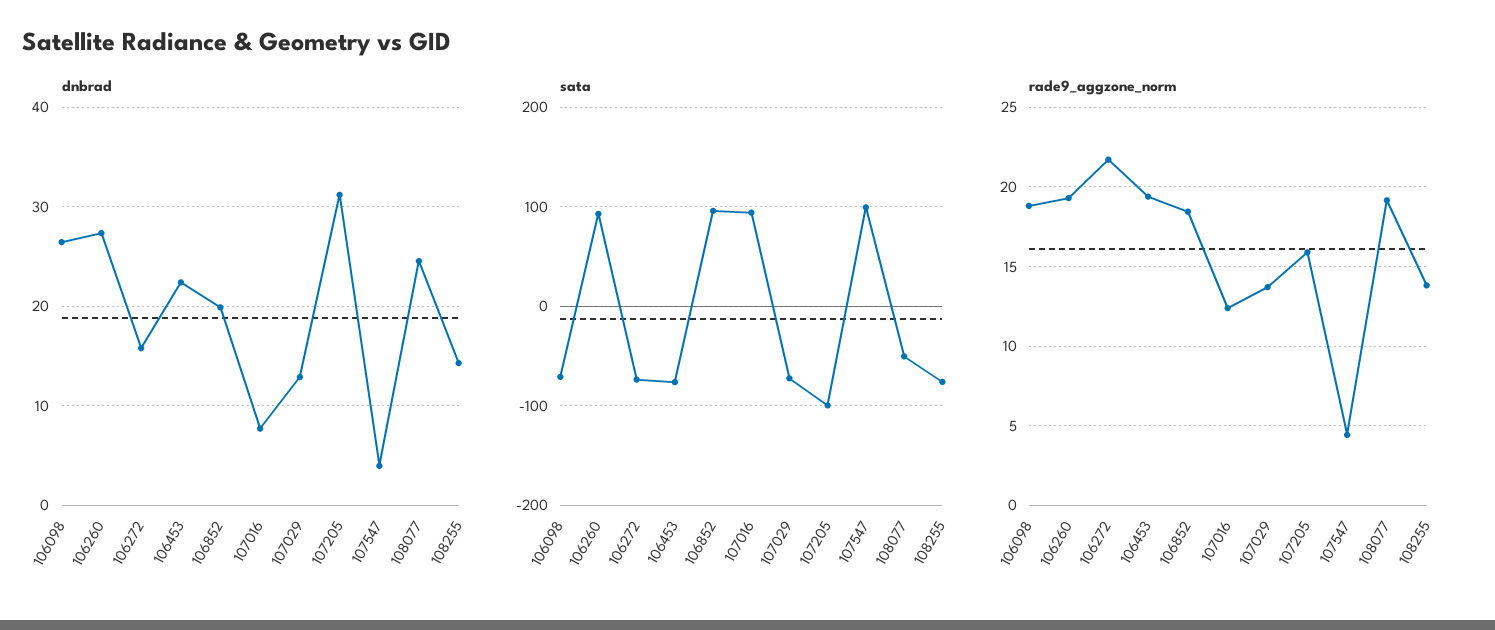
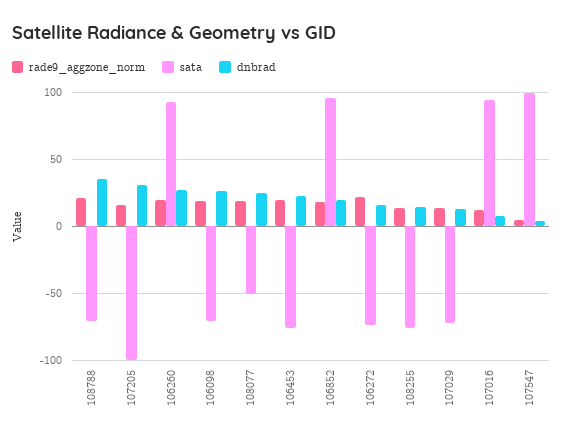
rade9_aggzone_norm, 108788: none -> 20
sata, 108788: none -> -70
dnbrad, 108788: none -> 35

